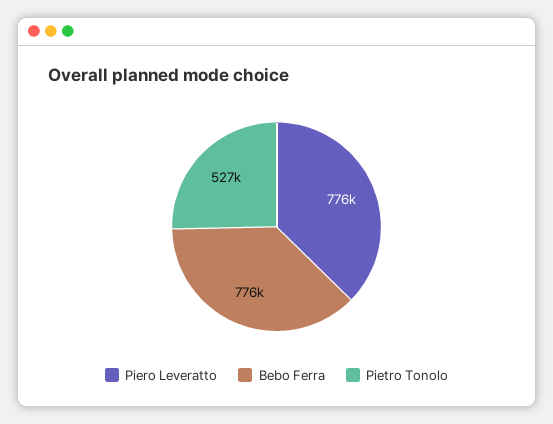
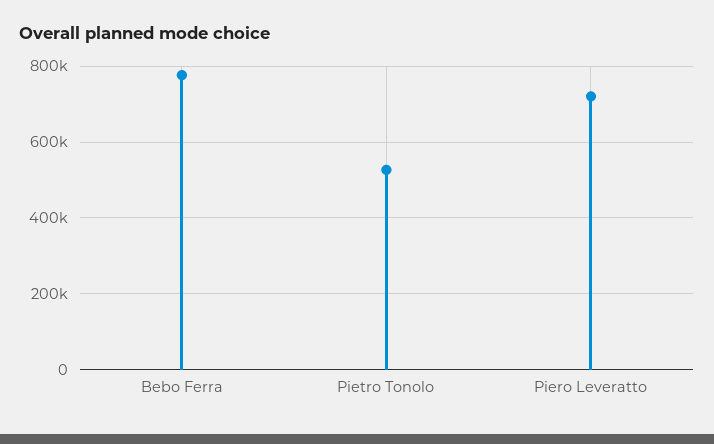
Piero Leveratto: 776000 -> 720000

